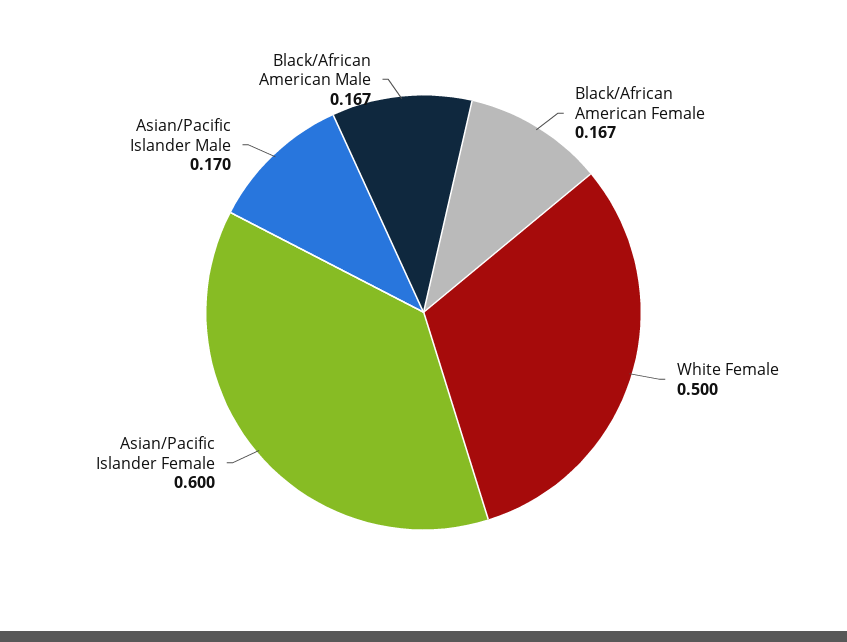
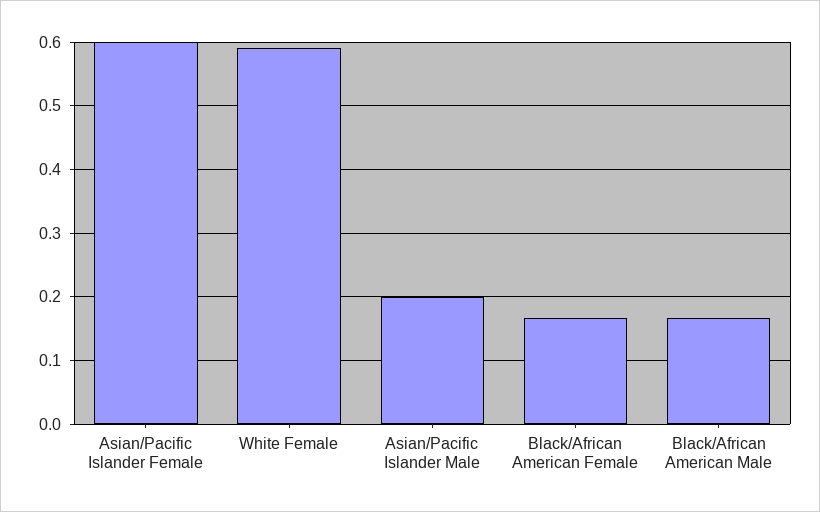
White Female: 0.5 -> 0.59
Asian/Pacific Islander Male: 0.17 -> 0.2

